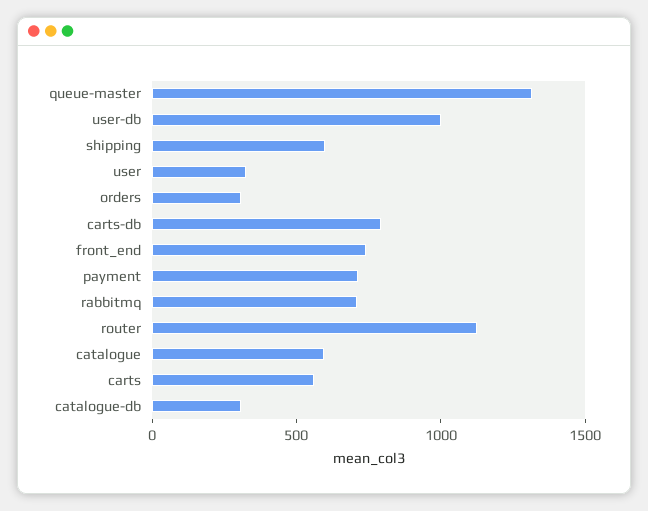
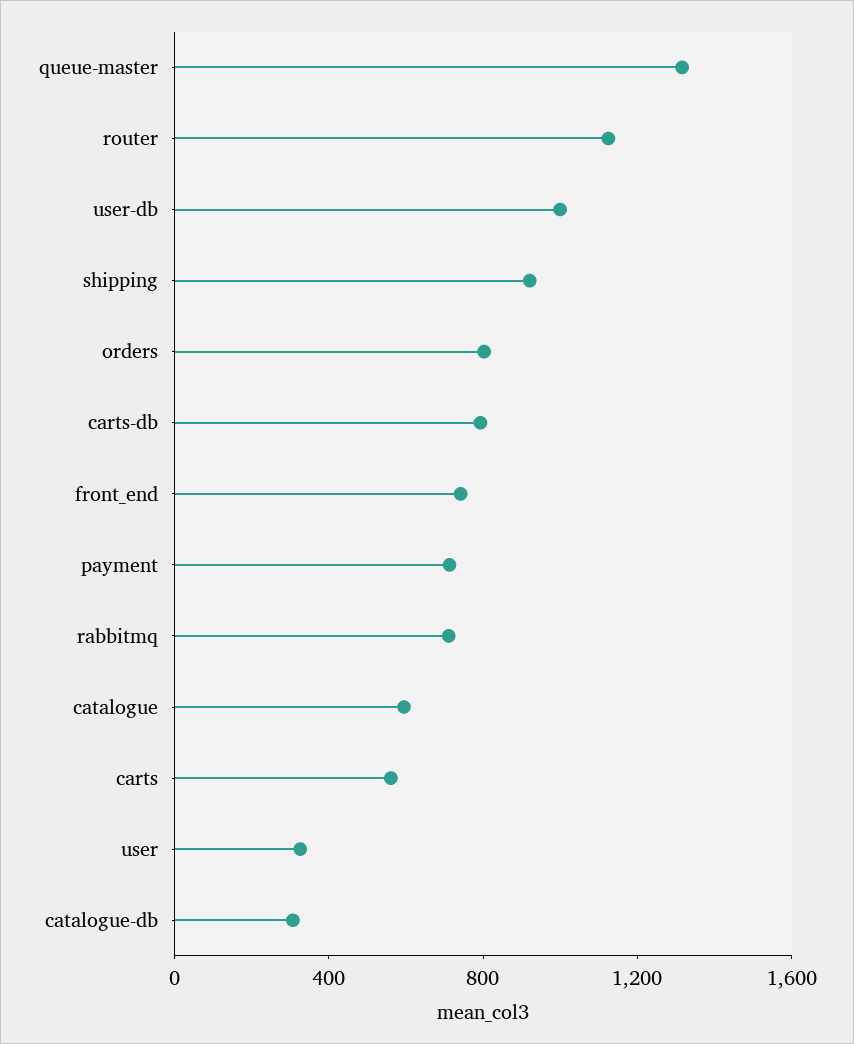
shipping: 600 -> 900
orders: 300 -> 800

